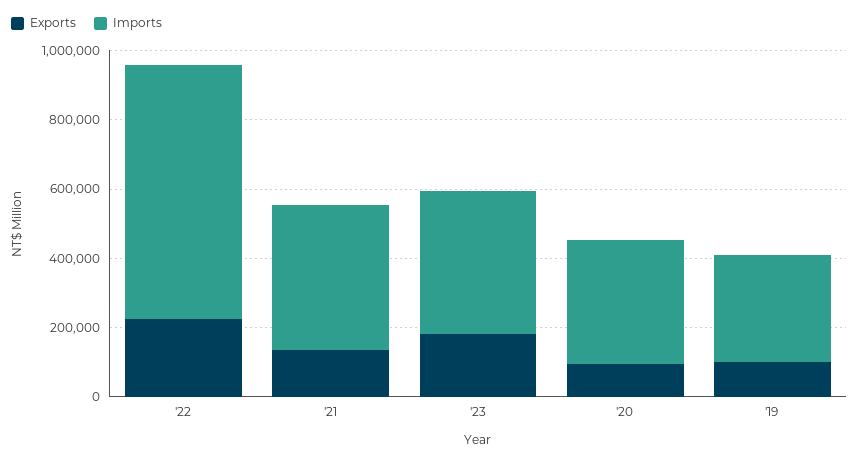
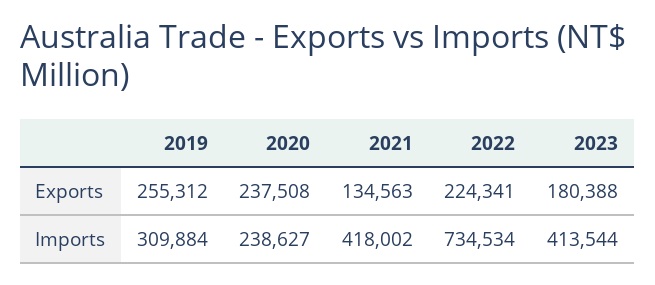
Exports, '20: 100000 -> 237508
Imports, '20: 350000 -> 238627
Exports, '19: 100000 -> 255312

